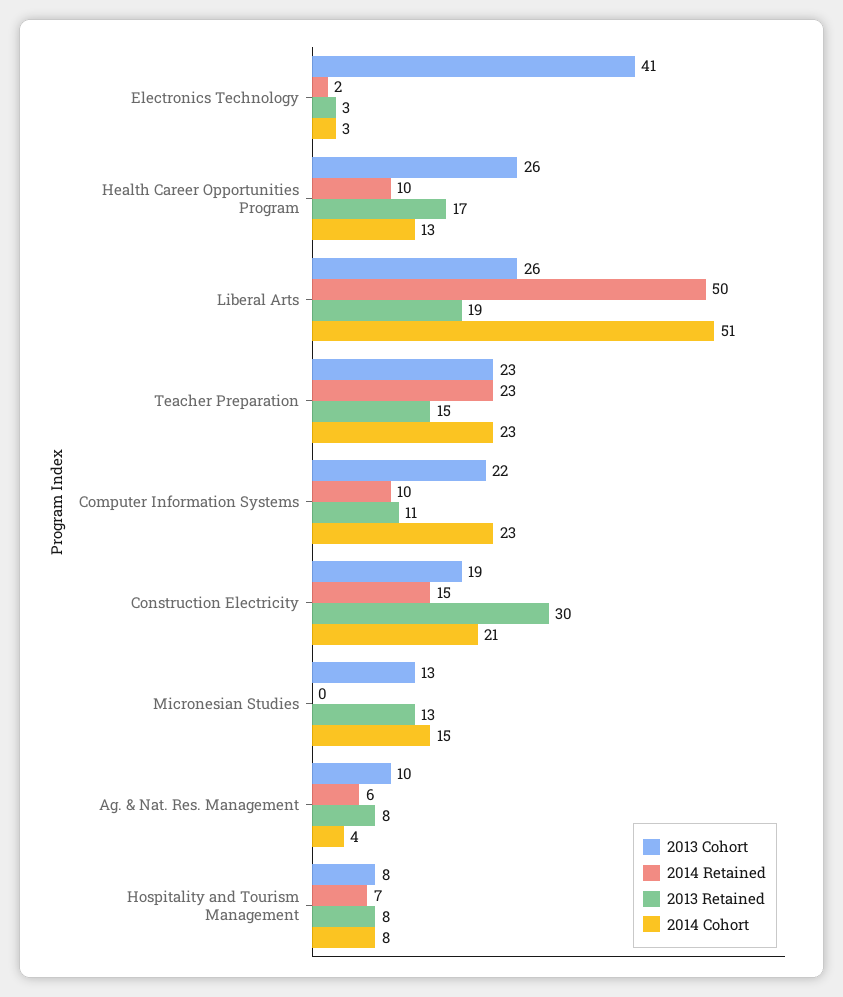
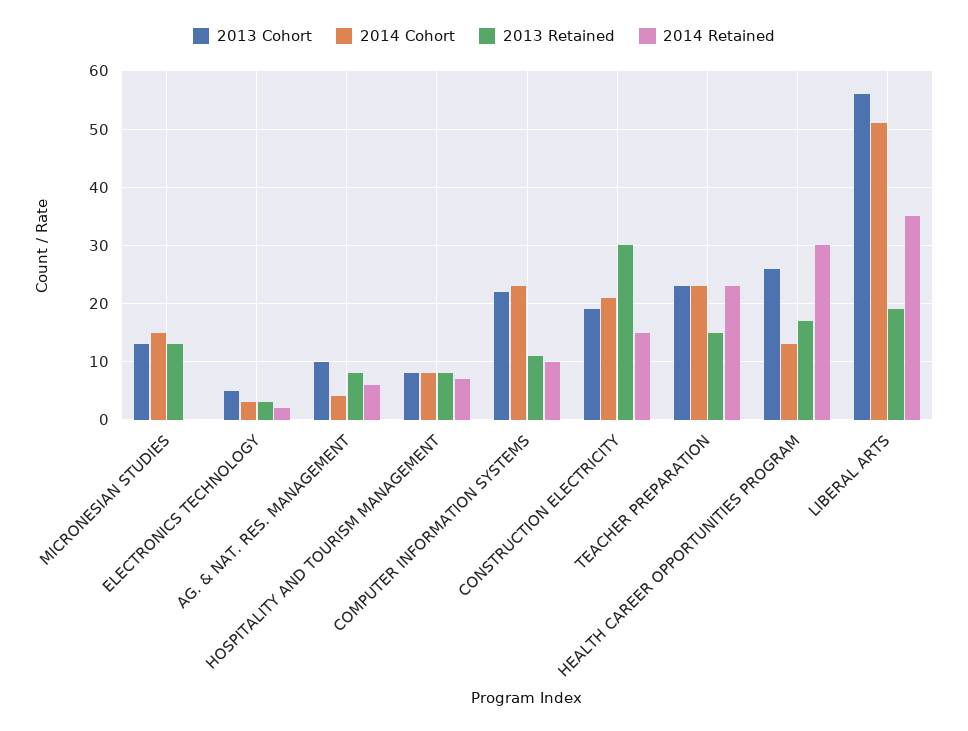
2013 Cohort, Electronics Technology: 41 -> 5
2014 Retained, Health Career Opportunities Program: 10 -> 30
2013 Cohort, Liberal Arts: 26 -> 55
2014 Retained, Liberal Arts: 50 -> 35

